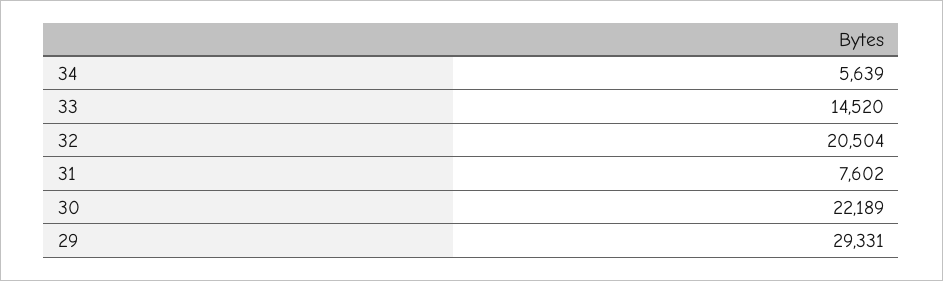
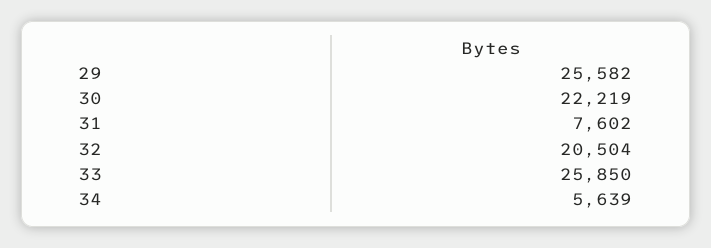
33: 14520 -> 25850
30: 22189 -> 22219
29: 29331 -> 25582

